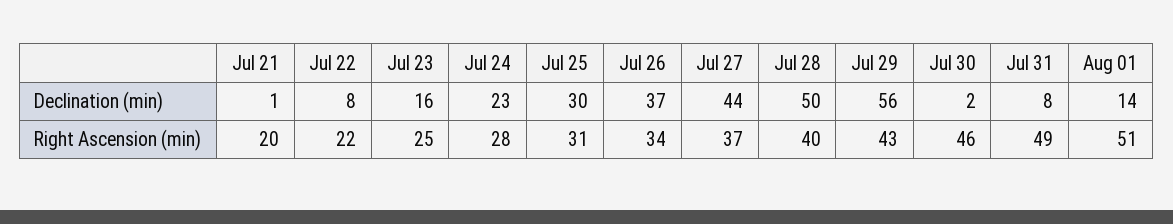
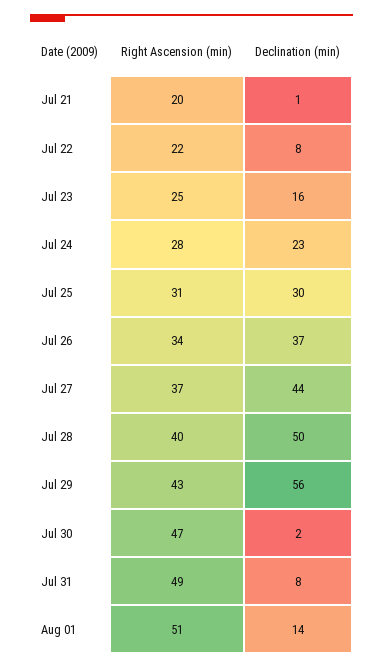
Jul 30, Right Ascension (min): 46 -> 47

